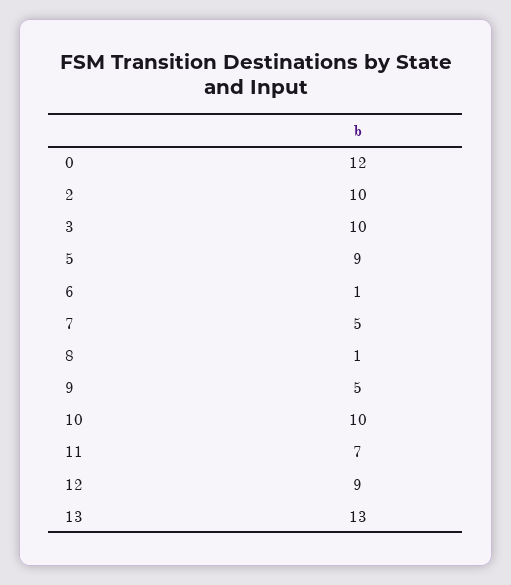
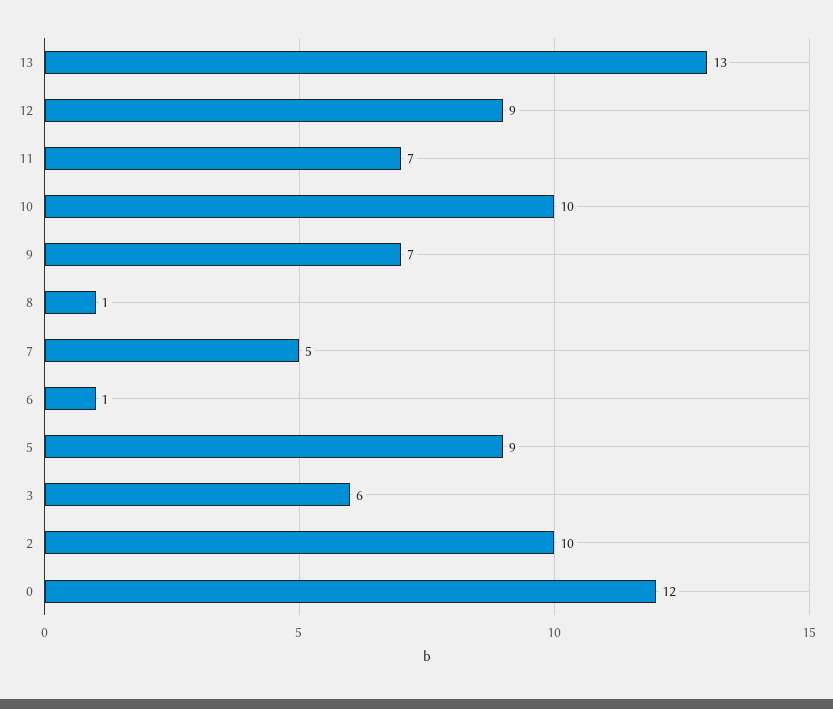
3: 10 -> 6
9: 5 -> 7

